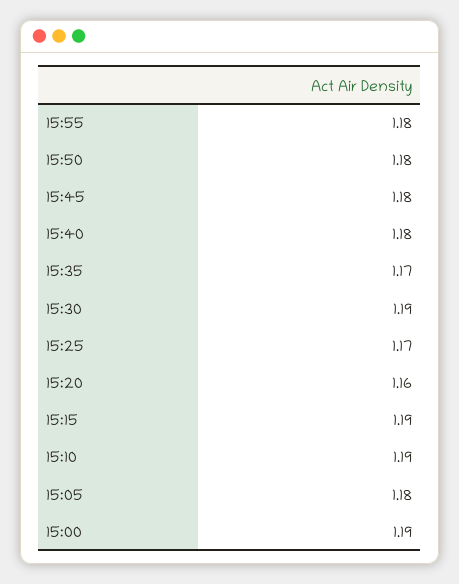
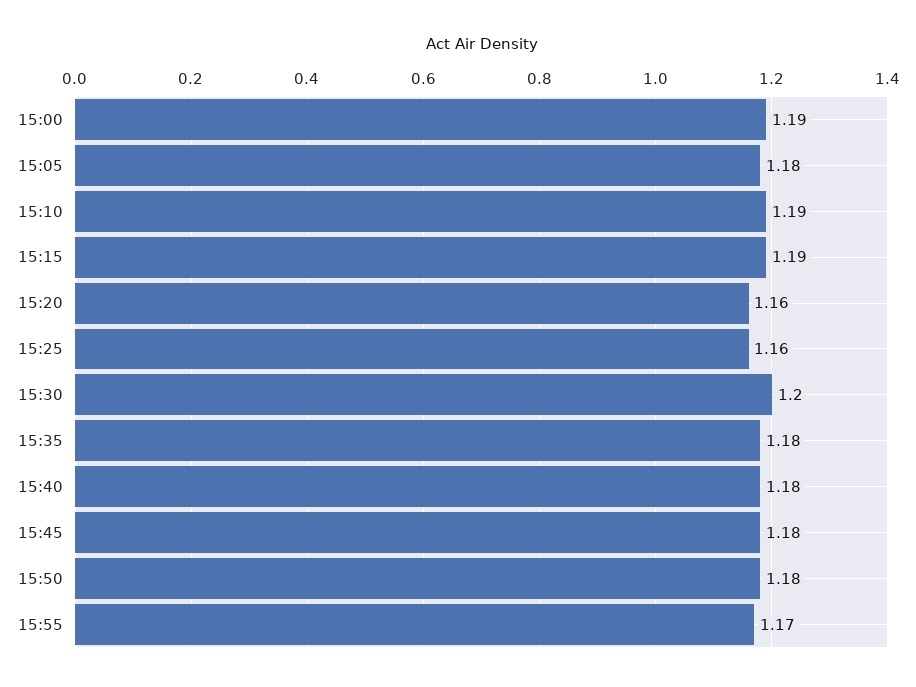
15:55: 1.18 -> 1.17
15:35: 1.17 -> 1.18
15:30: 1.19 -> 1.2
15:25: 1.17 -> 1.16

